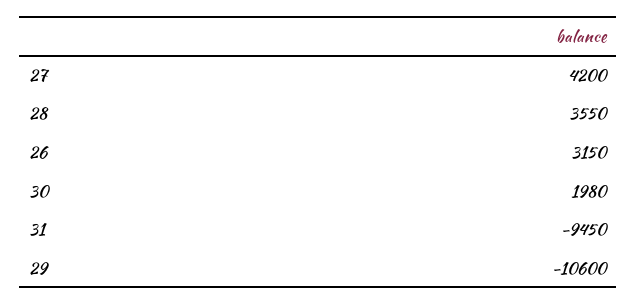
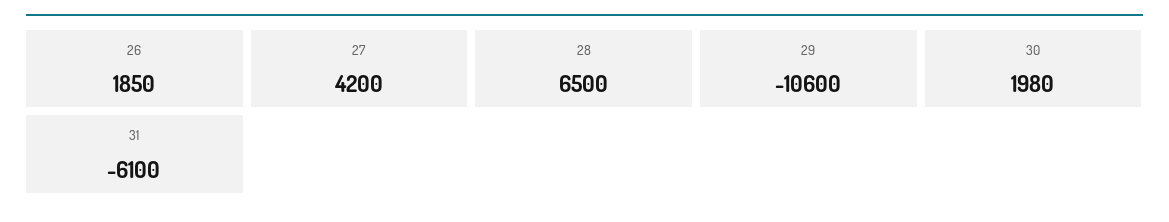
28: 3550 -> 6500
26: 3150 -> 1850
31: -9450 -> -6100

